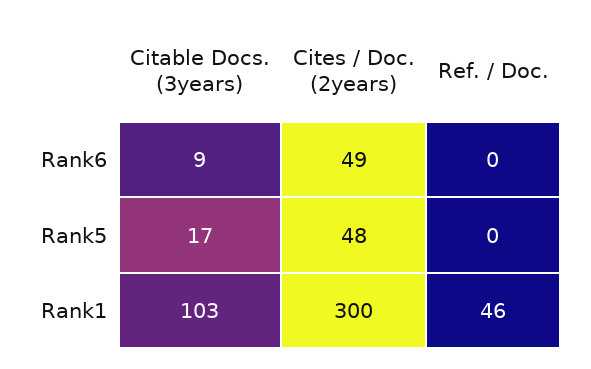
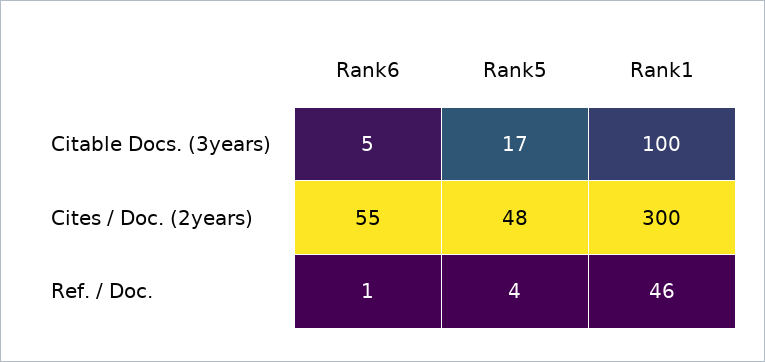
Citable Docs. (3years), Rank6: 9 -> 5
Cites / Doc. (2years), Rank6: 49 -> 55
Ref. / Doc., Rank6: 0 -> 1
Ref. / Doc., Rank5: 0 -> 4
Citable Docs. (3years), Rank1: 103 -> 100

